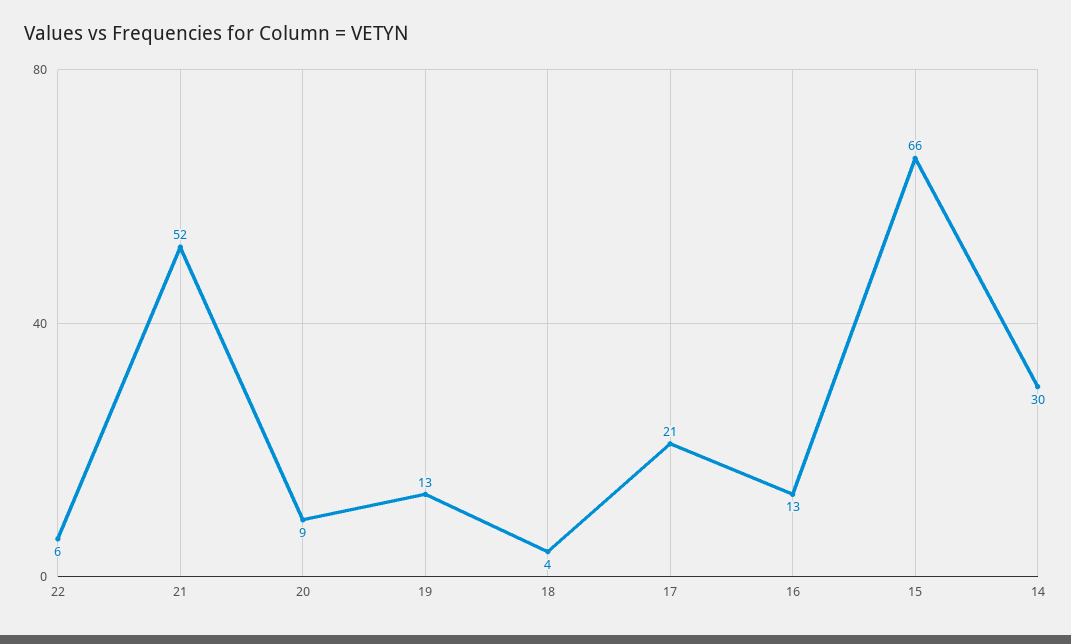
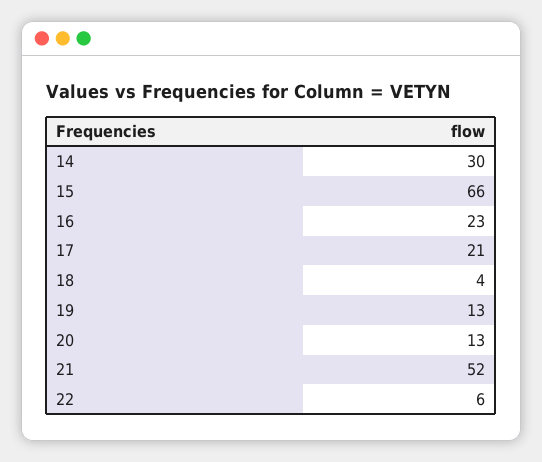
20: 9 -> 13
16: 13 -> 23

